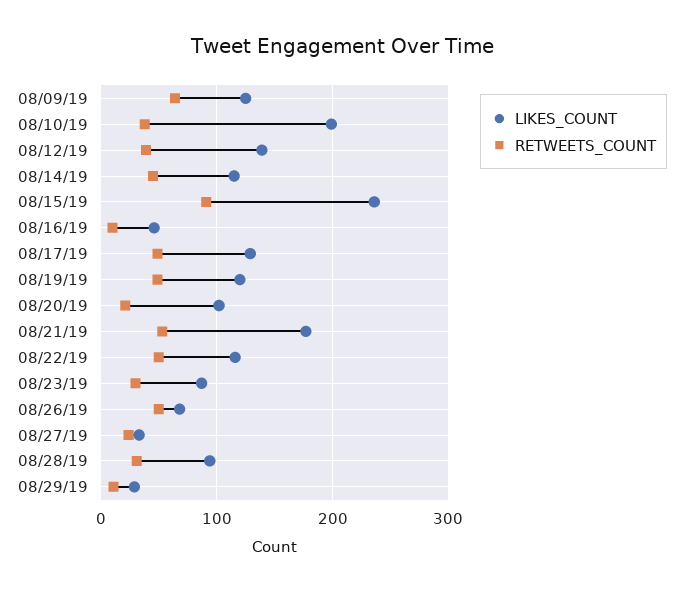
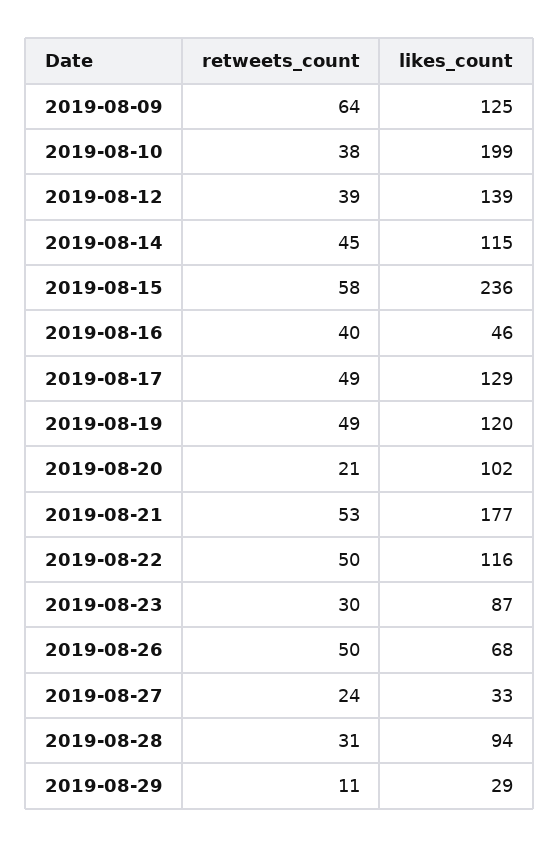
RETWEETS_COUNT, 08/15/19: 90 -> 58
RETWEETS_COUNT, 08/16/19: 10 -> 40

